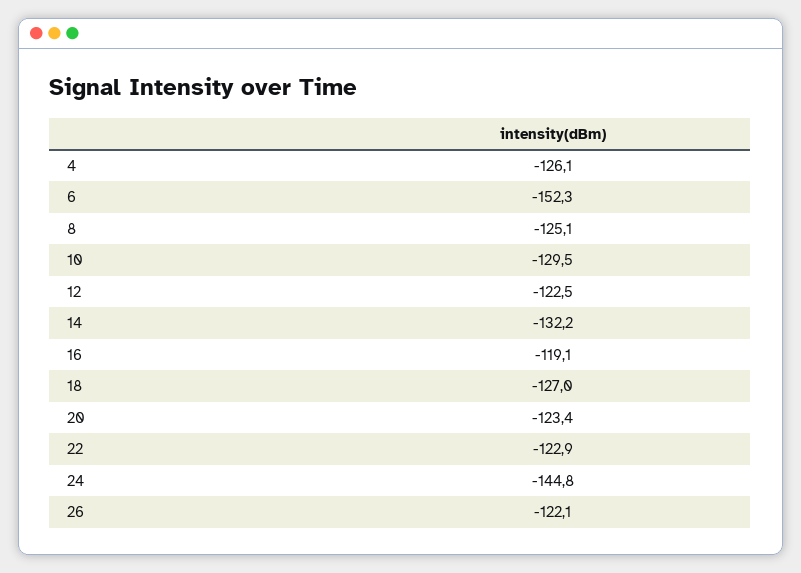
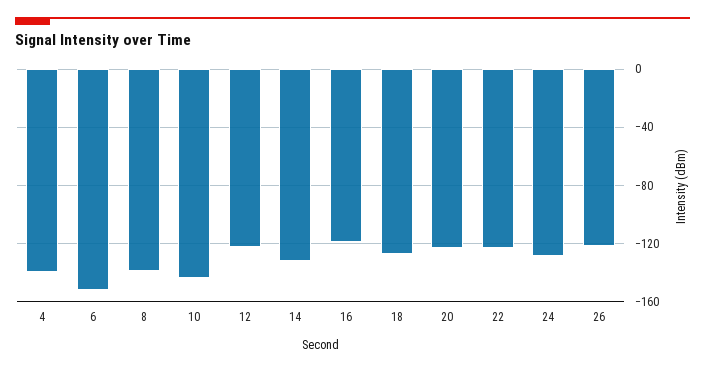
4: -126.1 -> -140
8: -125.1 -> -140
10: -129.5 -> -145
24: -144.8 -> -130

